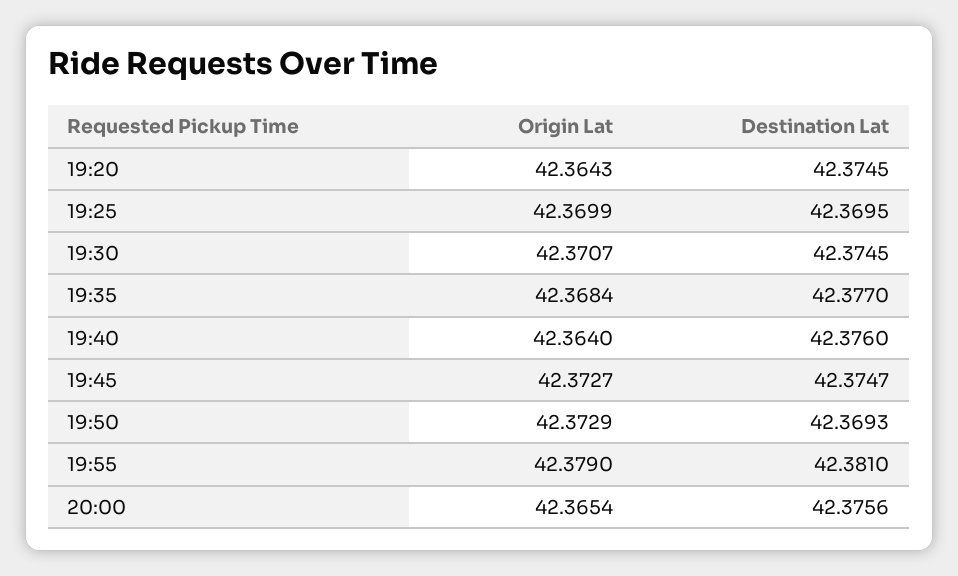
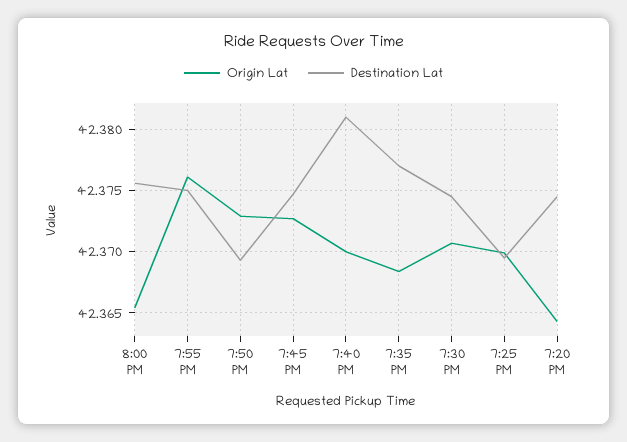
Origin Lat, 19:40: 42.364 -> 42.37
Destination Lat, 19:40: 42.376 -> 42.381
Origin Lat, 19:55: 42.379 -> 42.376
Destination Lat, 19:55: 42.381 -> 42.375

